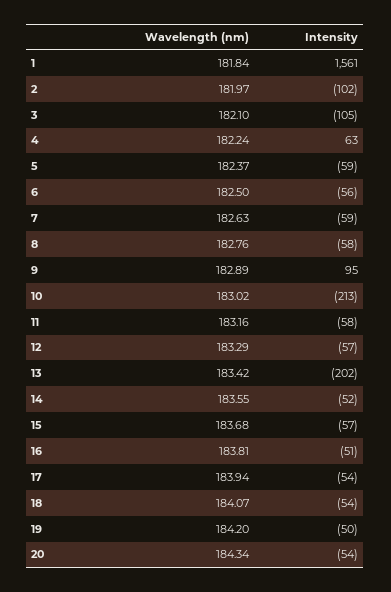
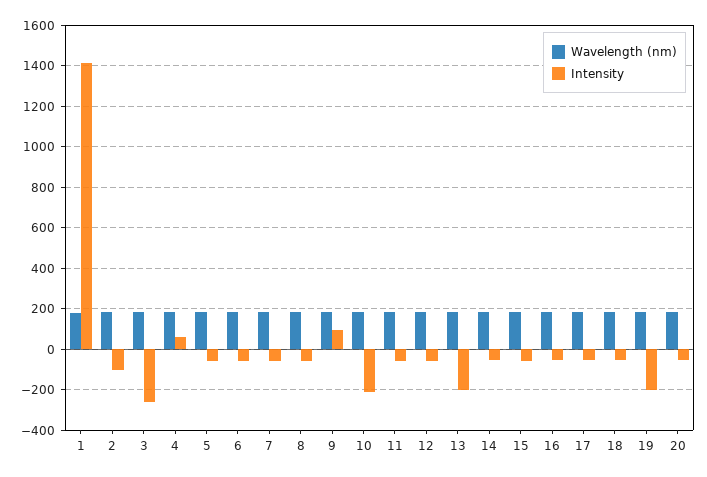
Intensity, 1: 1561 -> 1400
Intensity, 3: -105 -> -250
Intensity, 19: -50 -> -200

